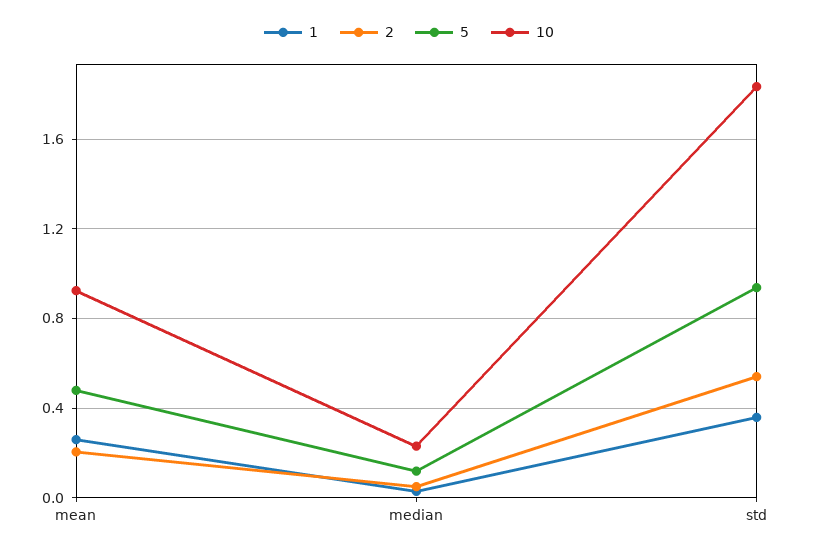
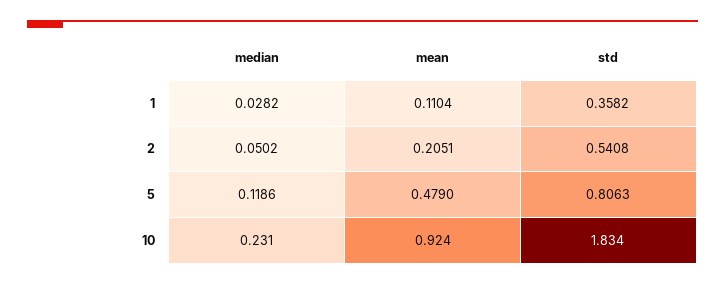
1, mean: 0.25 -> 0.1104
5, std: 0.95 -> 0.8063

